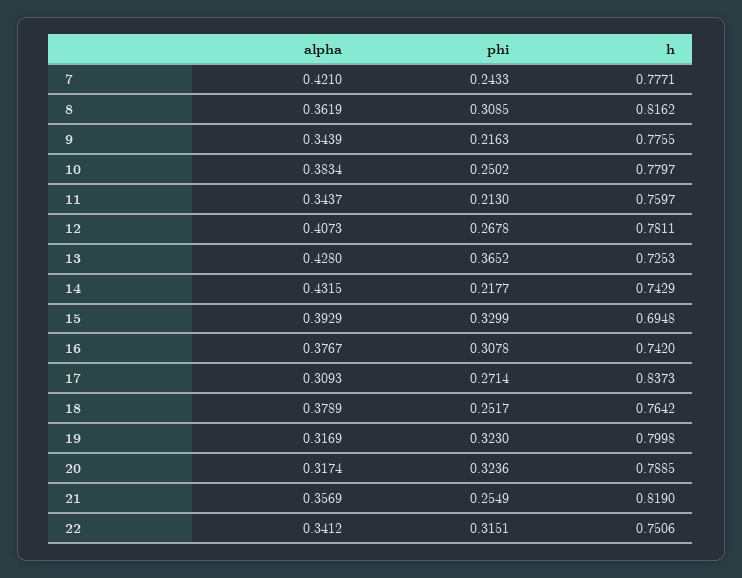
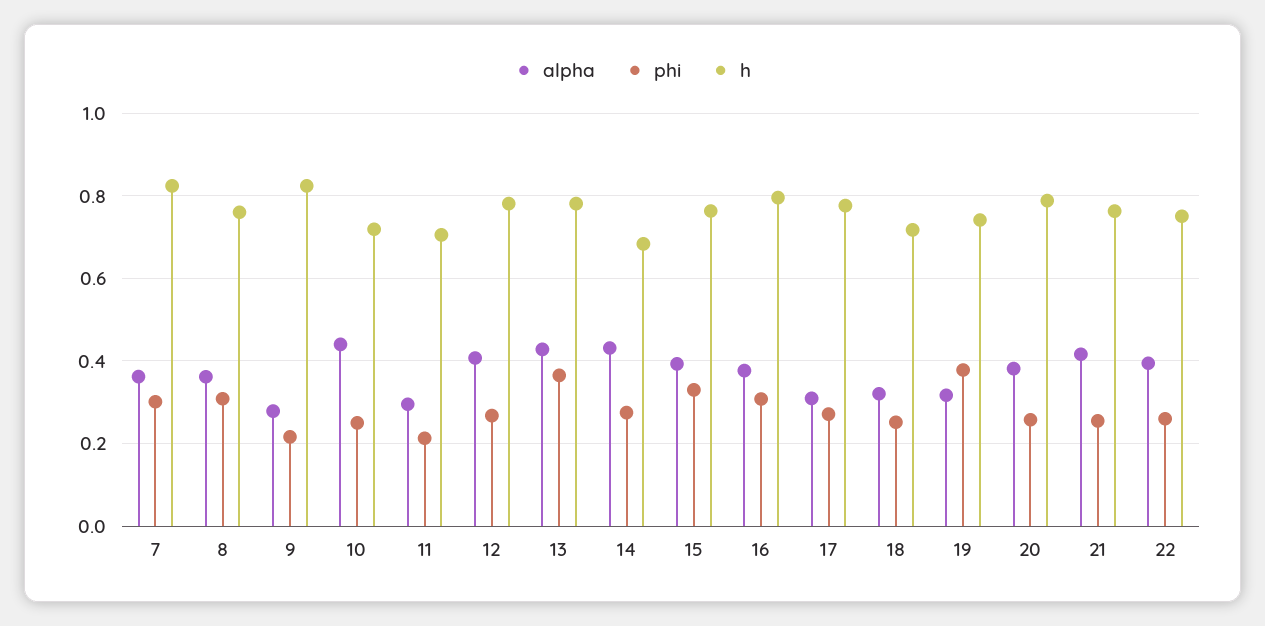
alpha, 7: 0.421 -> 0.36
phi, 7: 0.2433 -> 0.3
h, 7: 0.7771 -> 0.82
h, 8: 0.8162 -> 0.76
alpha, 9: 0.3439 -> 0.28
h, 9: 0.7755 -> 0.82
alpha, 10: 0.3834 -> 0.44
h, 10: 0.7797 -> 0.72
alpha, 11: 0.3437 -> 0.3
h, 11: 0.7597 -> 0.7
h, 13: 0.7253 -> 0.78
phi, 14: 0.2177 -> 0.28
h, 14: 0.7429 -> 0.68
h, 15: 0.6948 -> 0.76
h, 16: 0.742 -> 0.8
h, 17: 0.8373 -> 0.78
alpha, 18: 0.3789 -> 0.32
h, 18: 0.7642 -> 0.72
phi, 19: 0.323 -> 0.38
h, 19: 0.7998 -> 0.74
alpha, 20: 0.3174 -> 0.38
phi, 20: 0.3236 -> 0.26
alpha, 21: 0.3569 -> 0.42
h, 21: 0.819 -> 0.76
alpha, 22: 0.3412 -> 0.4
phi, 22: 0.3151 -> 0.26

